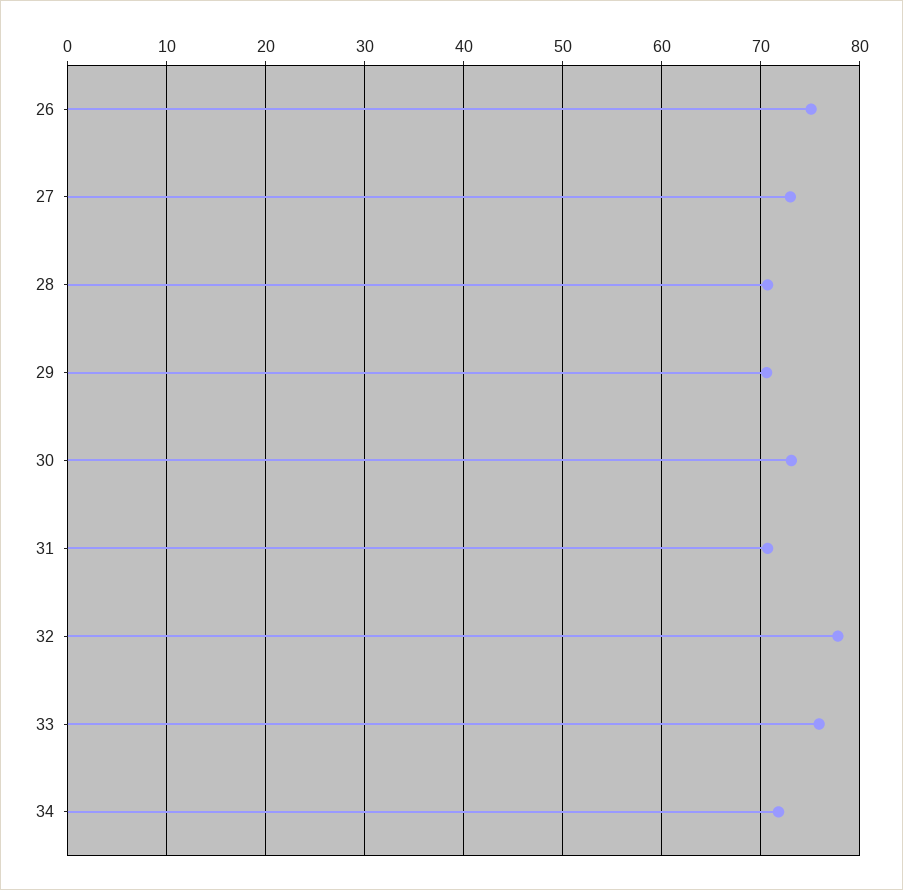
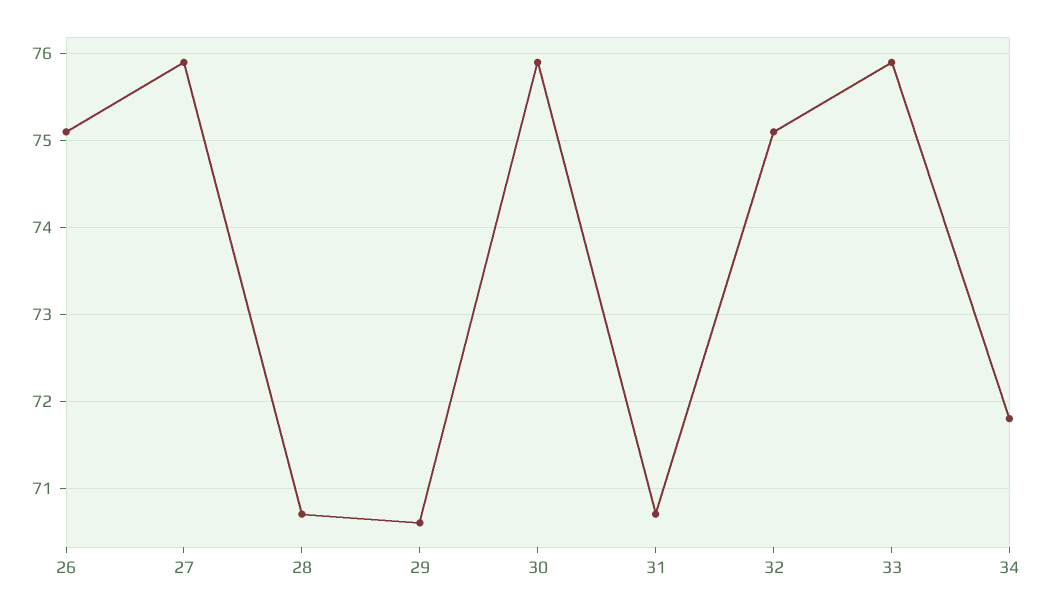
27: 73 -> 75.9
30: 73 -> 75.9
32: 78 -> 75.1

